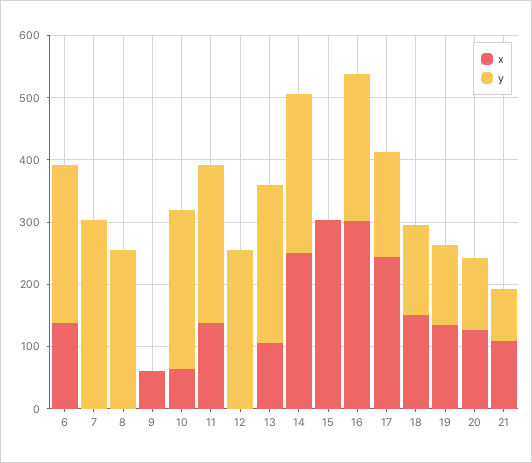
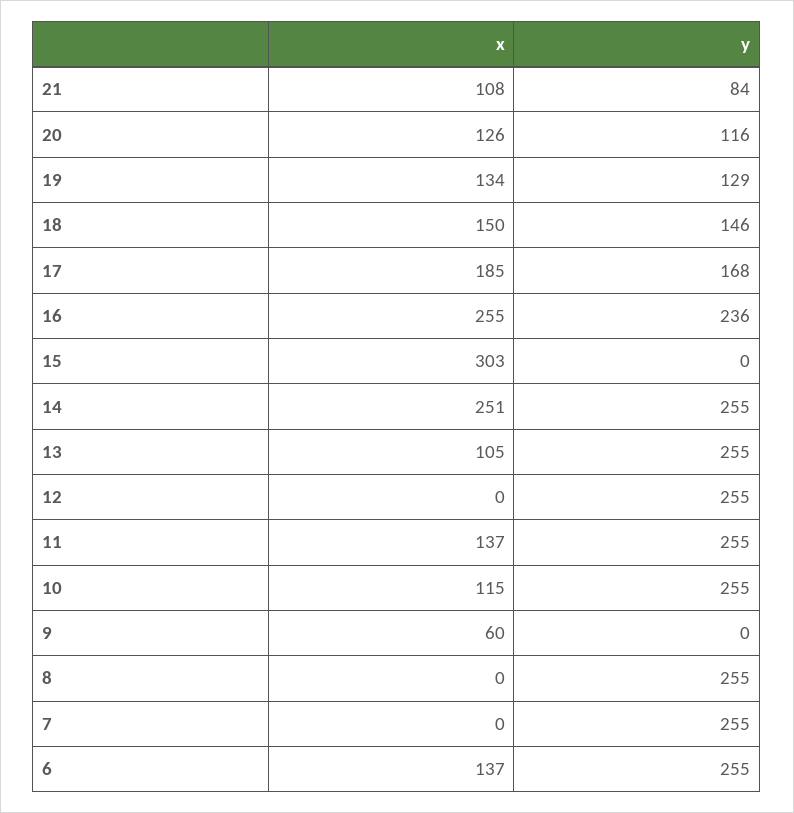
y, 7: 300 -> 255
x, 10: 60 -> 115
x, 16: 300 -> 255
x, 17: 240 -> 185

